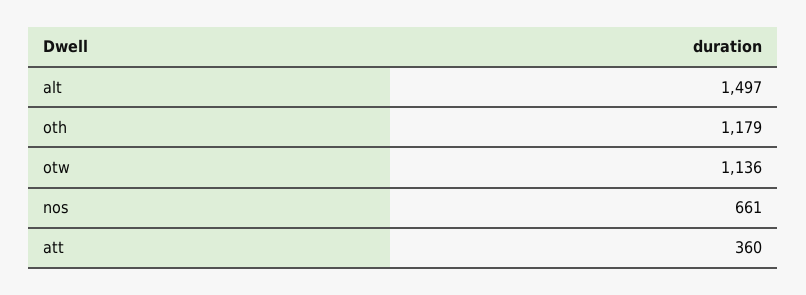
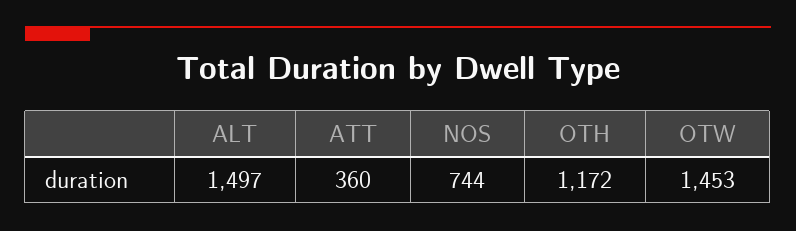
oth: 1179 -> 1172
otw: 1136 -> 1453
nos: 661 -> 744

